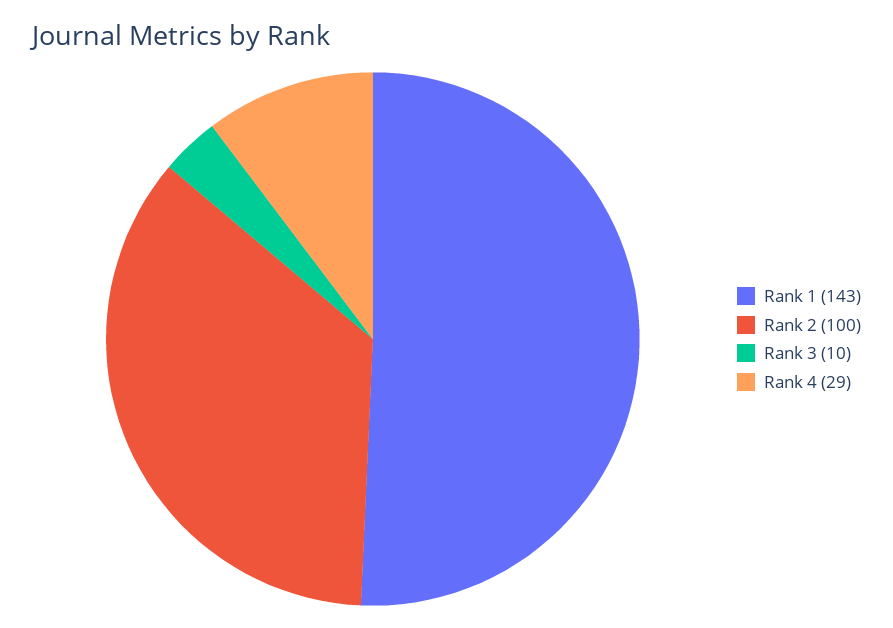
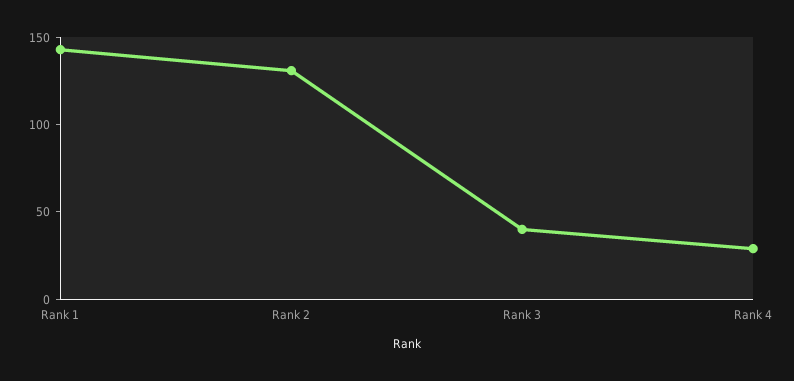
Rank 2: 100 -> 130
Rank 3: 10 -> 40

